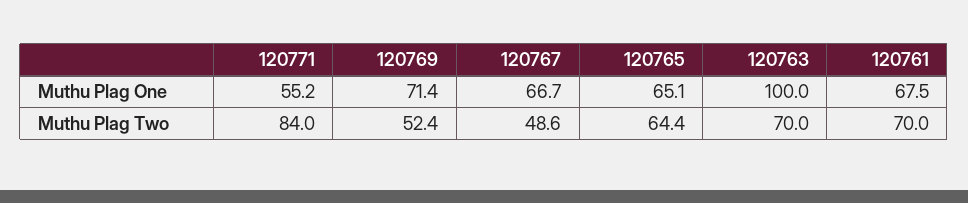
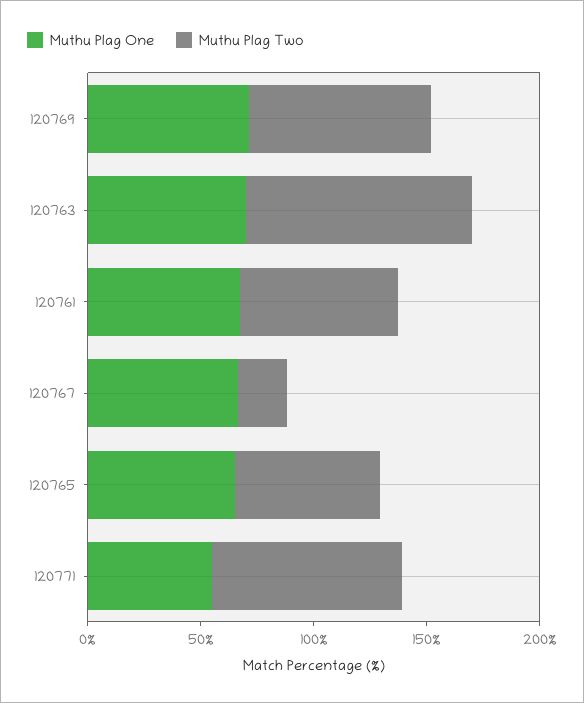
Muthu Plag One, 120763: 100 -> 70
Muthu Plag Two, 120769: 52.4 -> 80
Muthu Plag Two, 120767: 48.6 -> 20
Muthu Plag Two, 120763: 70 -> 100

